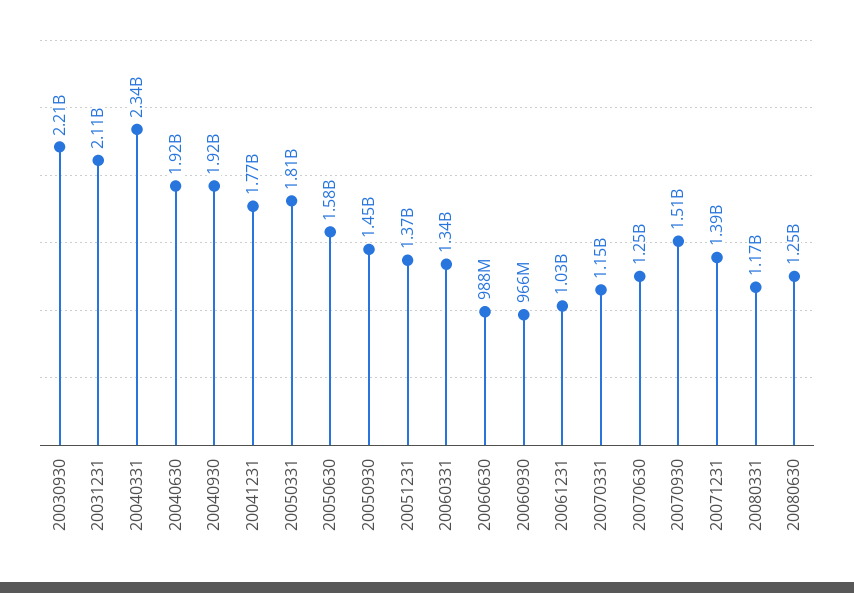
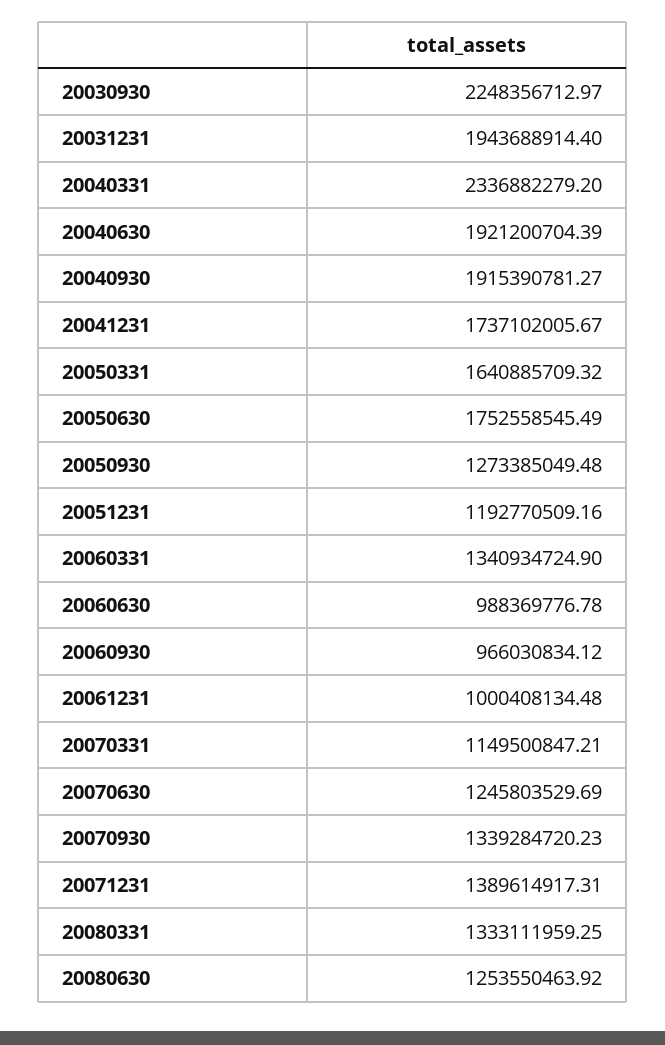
20030930: 2210000000 -> 2248356712.97
20031231: 2110000000 -> 1943688914.4
20041231: 1770000000 -> 1737102005.67
20050331: 1810000000 -> 1640885709.32
20050630: 1580000000 -> 1752558545.49
20050930: 1450000000 -> 1273385049.48
20051231: 1370000000 -> 1192770509.16
20061231: 1030000000 -> 1000408134.48
20070930: 1510000000 -> 1339284720.23
20080331: 1170000000 -> 1333111959.25

